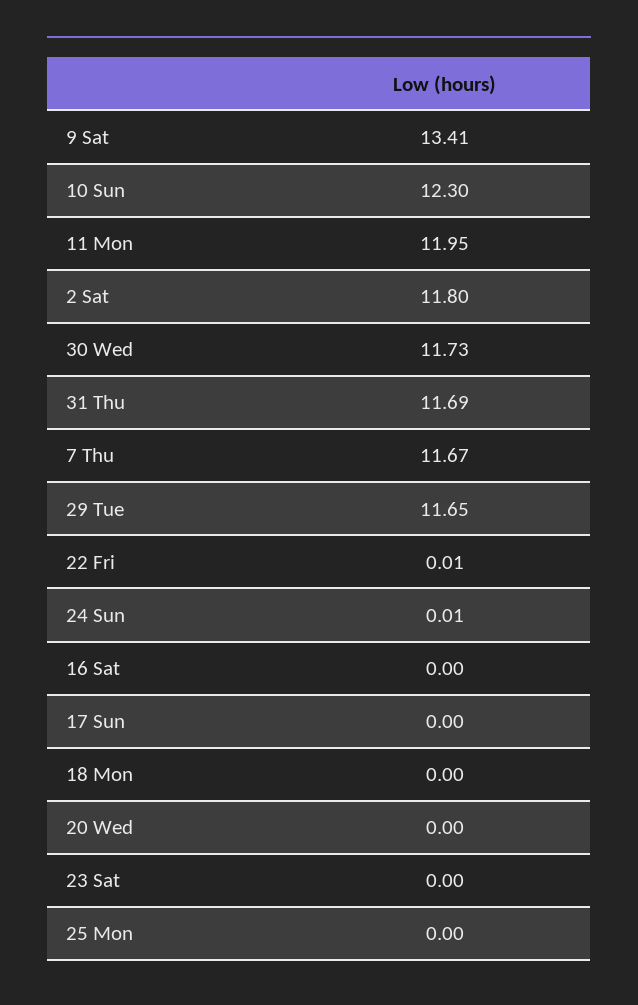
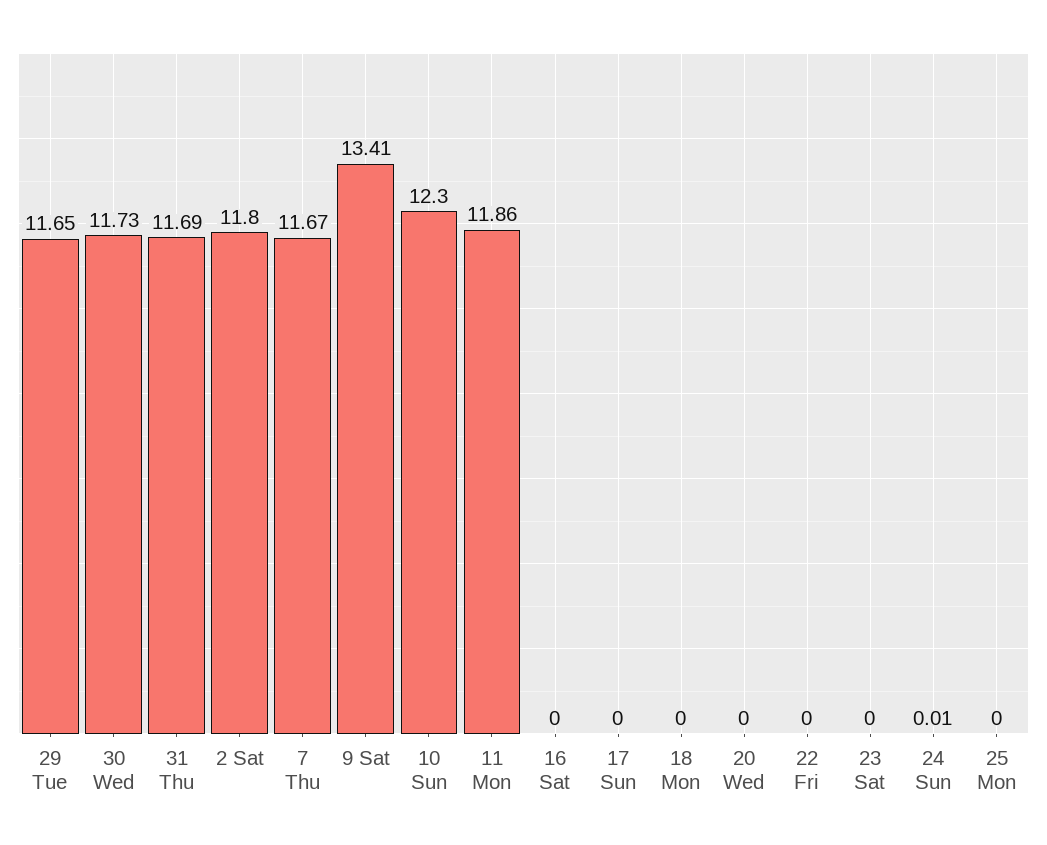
11 Mon: 11.95 -> 11.86
22 Fri: 0.01 -> 0

